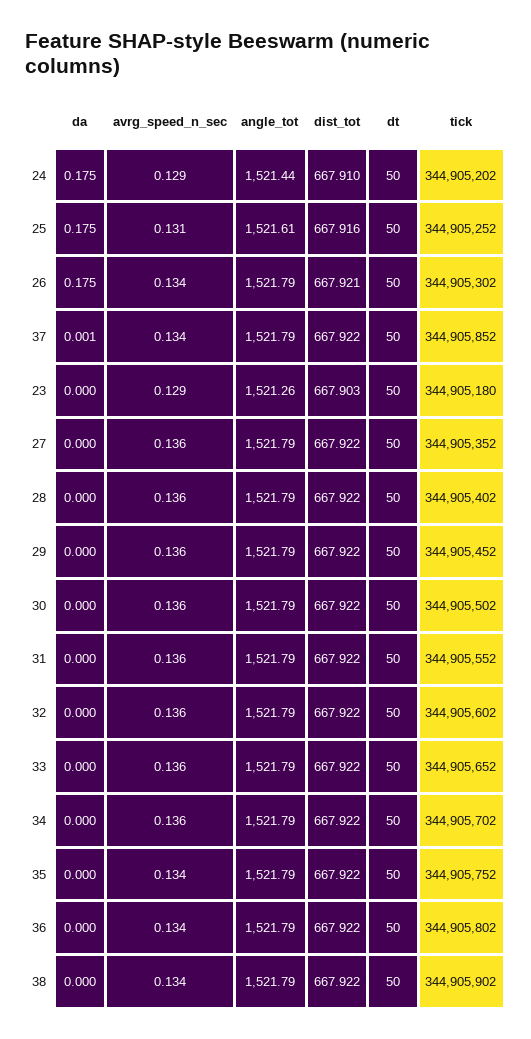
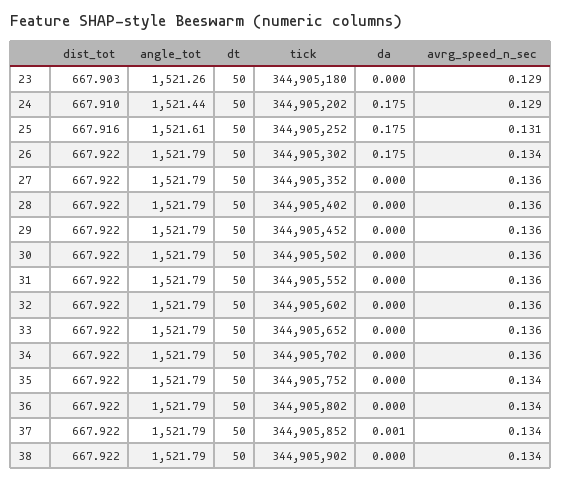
dist_tot, 26: 667.921 -> 667.922

